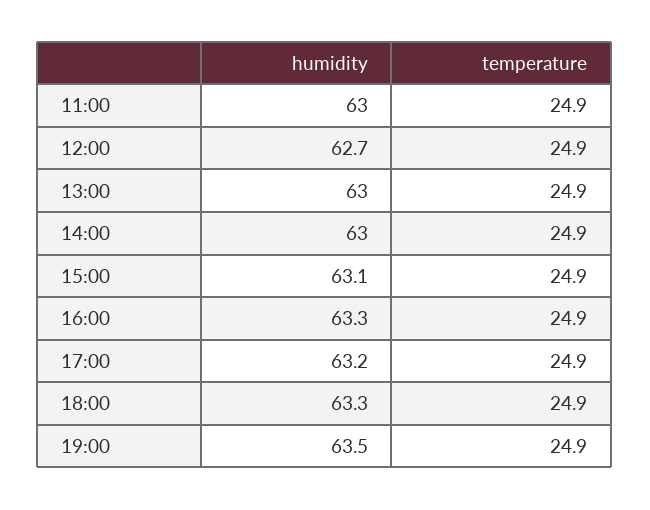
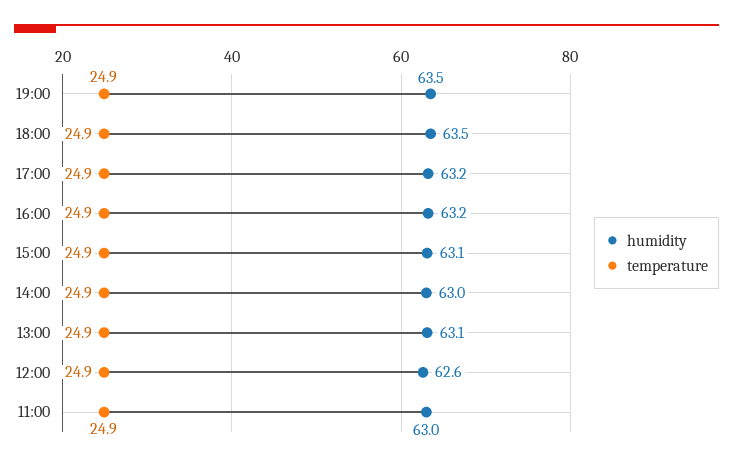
humidity, 12:00: 62.7 -> 62.6
humidity, 13:00: 63 -> 63.1
humidity, 16:00: 63.3 -> 63.2
humidity, 18:00: 63.3 -> 63.5

